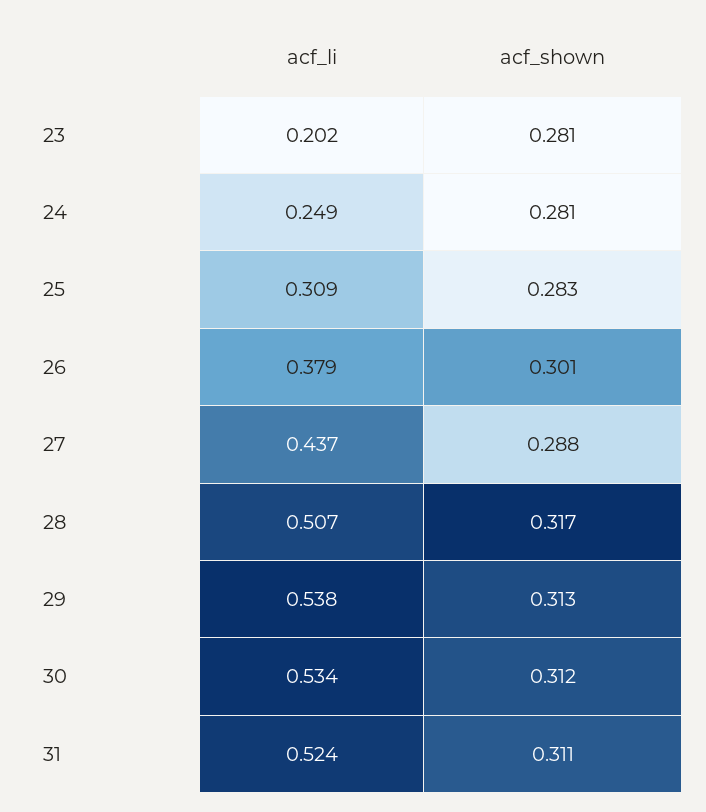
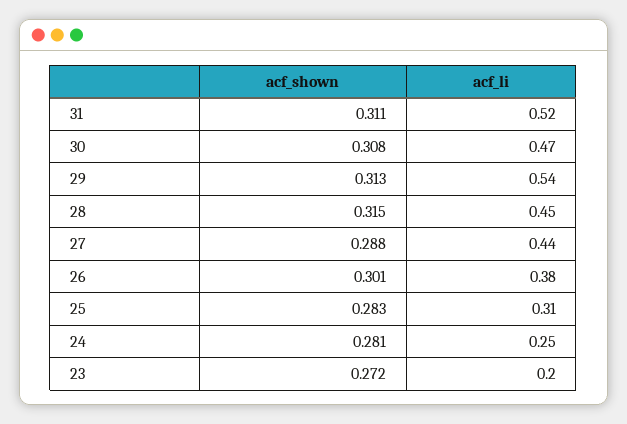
acf_shown, 23: 0.281 -> 0.272
acf_li, 28: 0.507 -> 0.45
acf_shown, 28: 0.317 -> 0.315
acf_li, 30: 0.534 -> 0.47
acf_shown, 30: 0.312 -> 0.308

